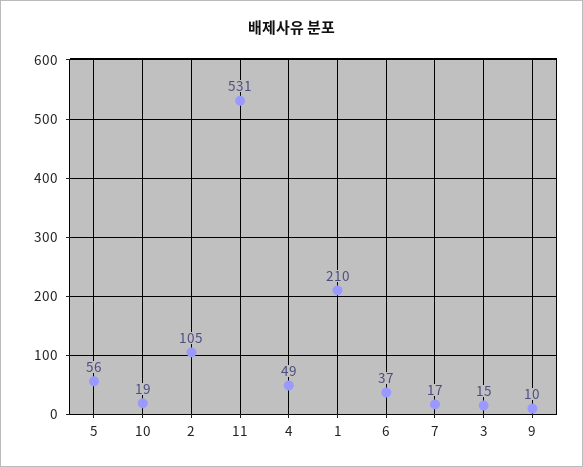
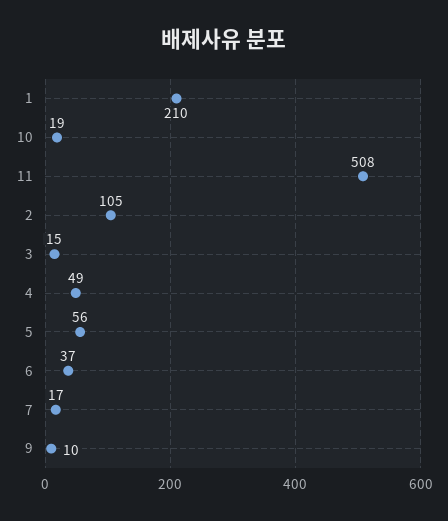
11: 531 -> 508

